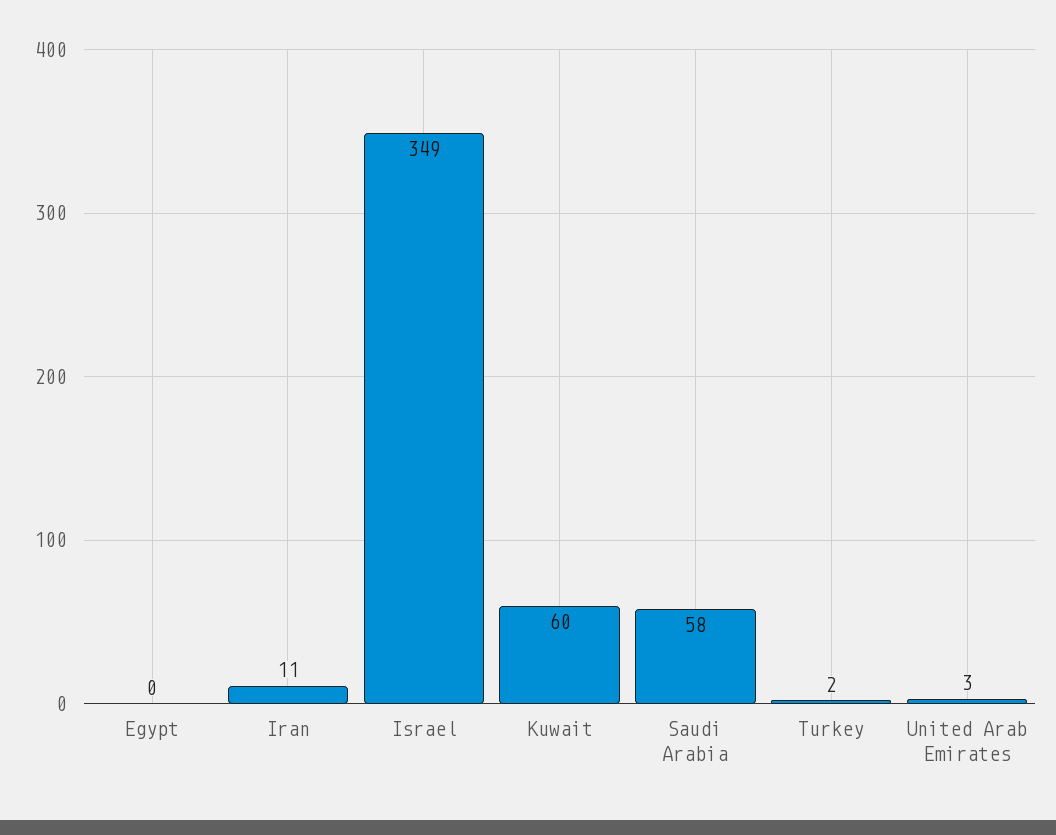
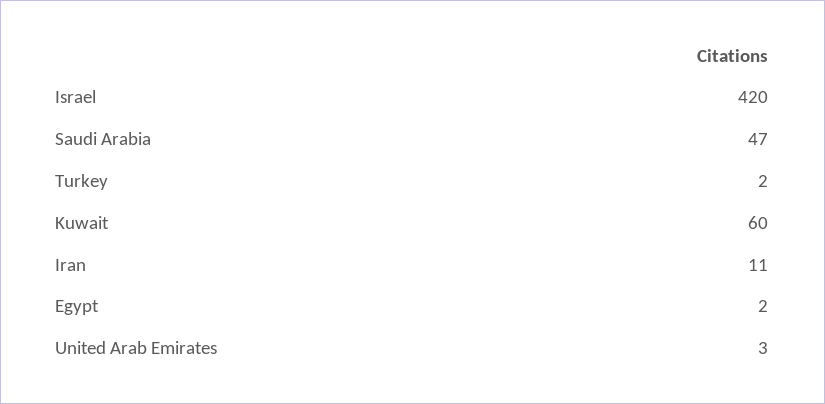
Egypt: 0 -> 2
Israel: 349 -> 420
Saudi Arabia: 58 -> 47

